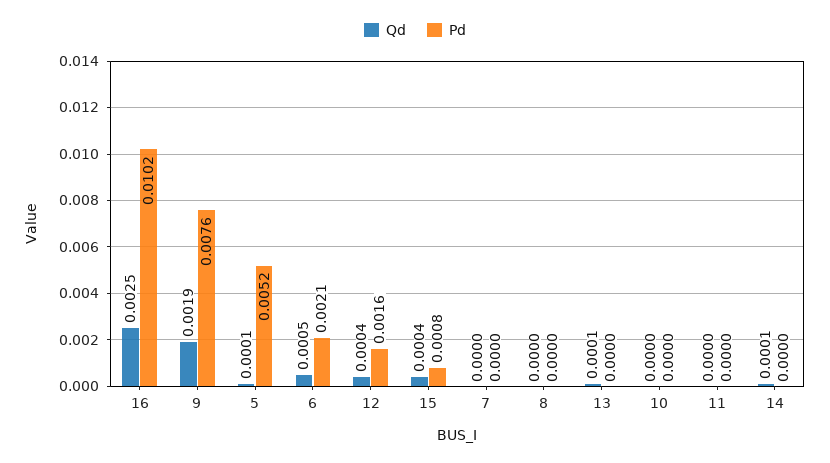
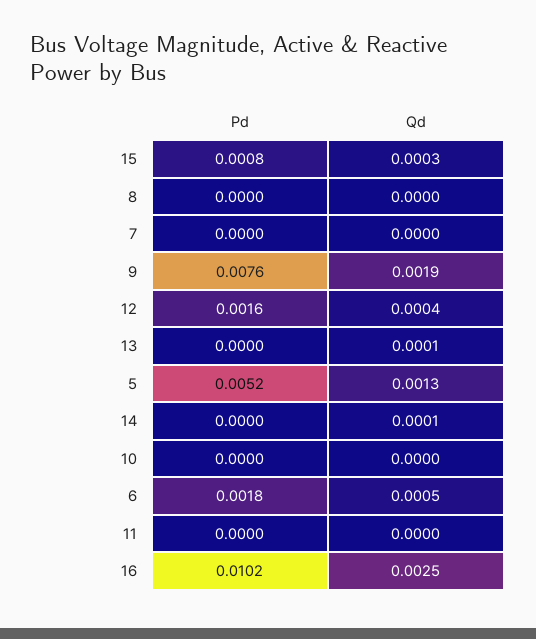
Qd, 5: 0.0001 -> 0.0013
Pd, 6: 0.0021 -> 0.0018
Qd, 15: 0.0004 -> 0.0003

